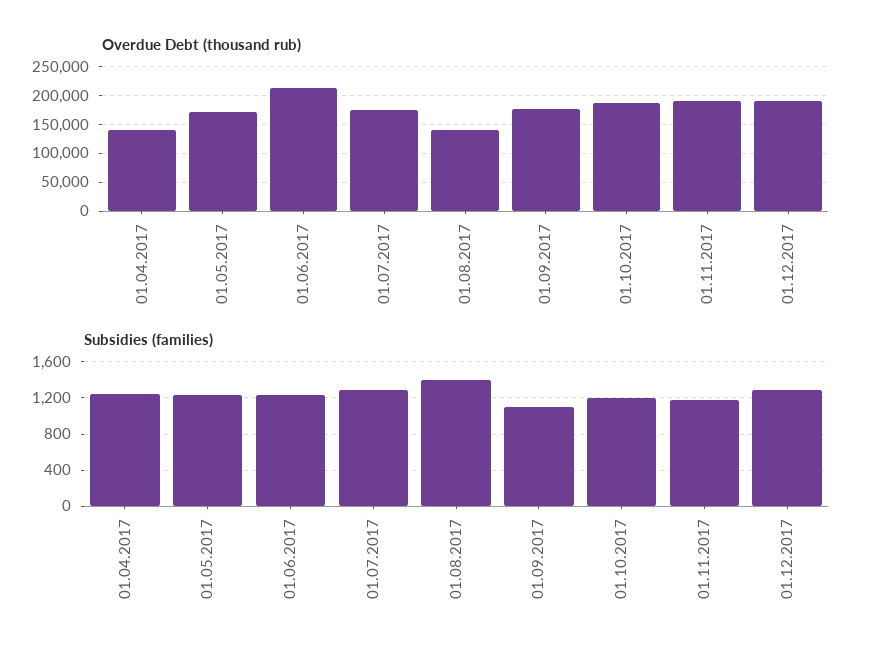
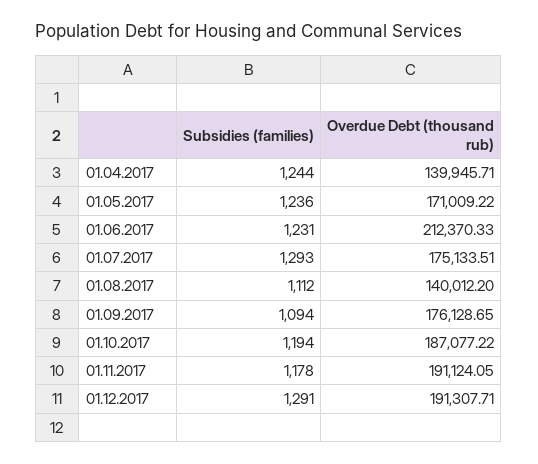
Subsidies (families), 01.08.2017: 1400 -> 1112

